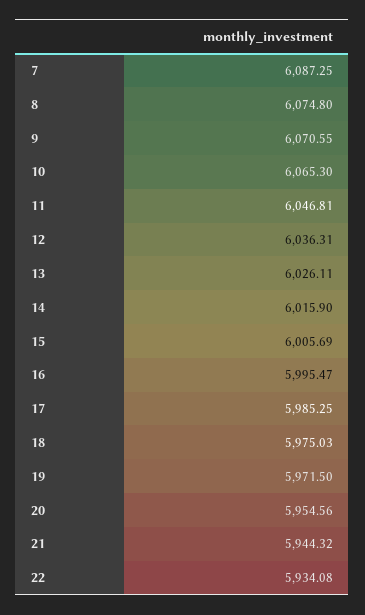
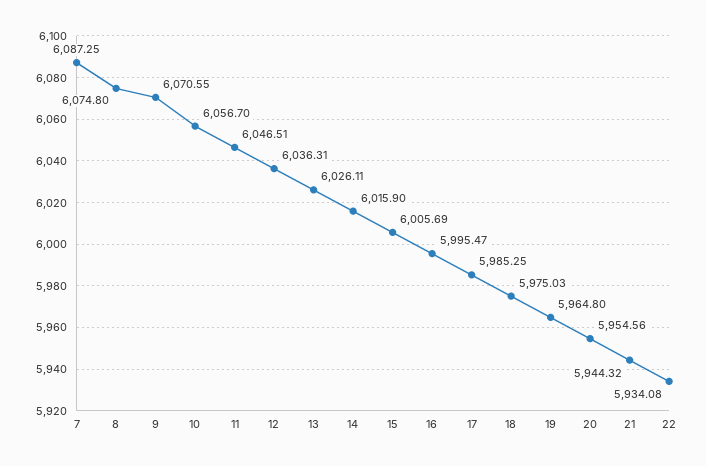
10: 6065.3 -> 6056.7
11: 6046.81 -> 6046.51
19: 5971.5 -> 5964.8

